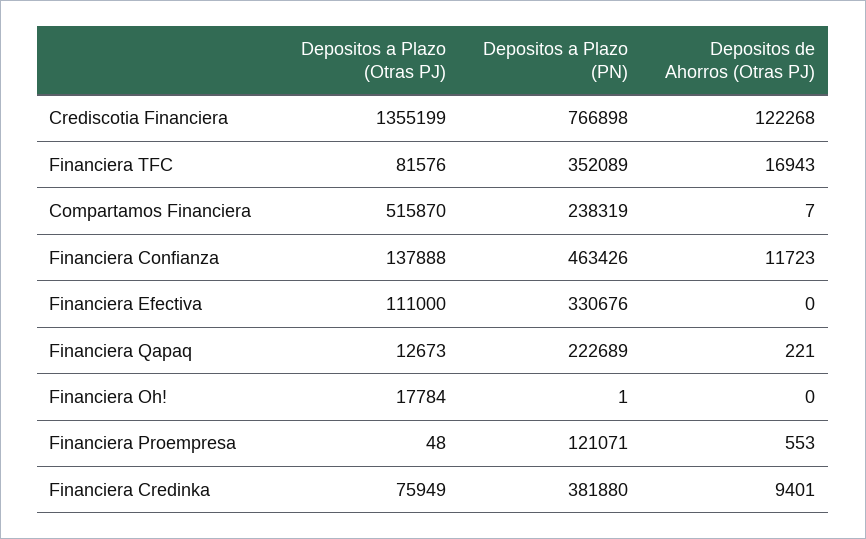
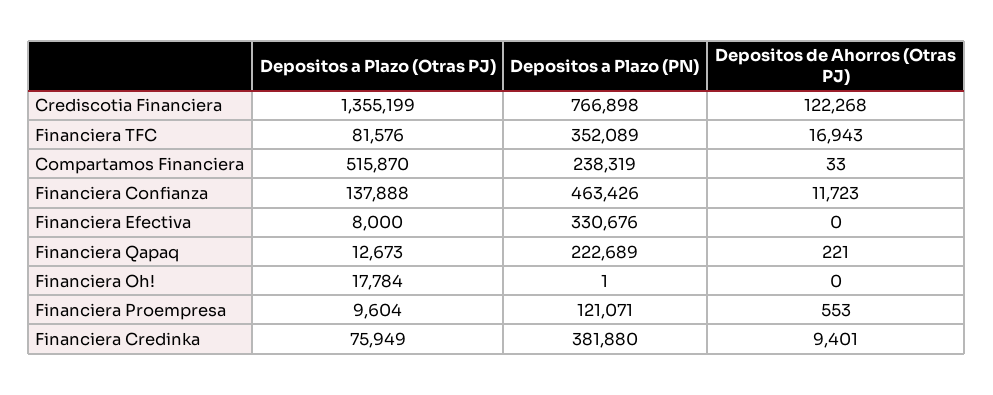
Depositos de Ahorros (Otras PJ), Compartamos Financiera: 7 -> 33
Depositos a Plazo (Otras PJ), Financiera Efectiva: 111000 -> 8000
Depositos a Plazo (Otras PJ), Financiera Proempresa: 48 -> 9604

